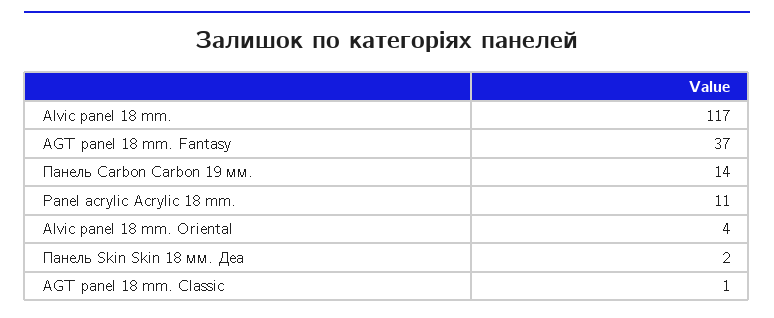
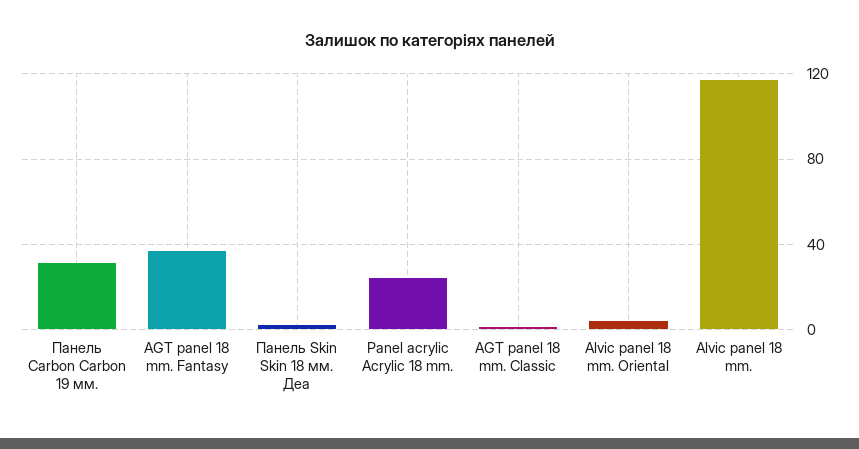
Панель Carbon Carbon 19 мм.: 14 -> 30
Panel acrylic Acrylic 18 mm.: 11 -> 25

